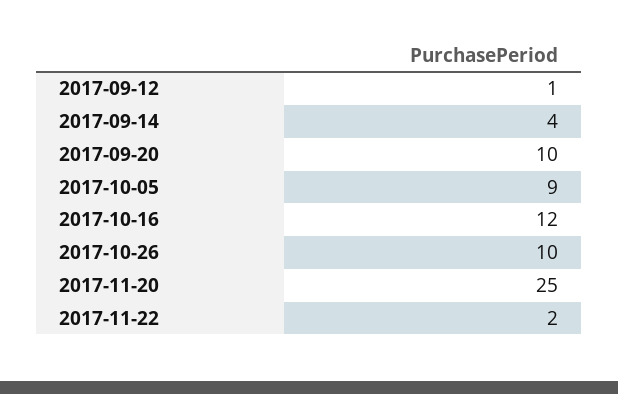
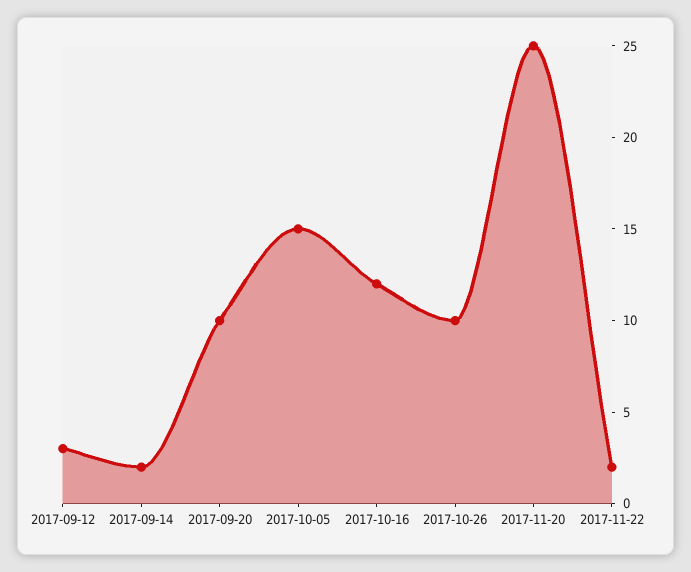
2017-09-12: 1 -> 3
2017-09-14: 4 -> 2
2017-10-05: 9 -> 15

